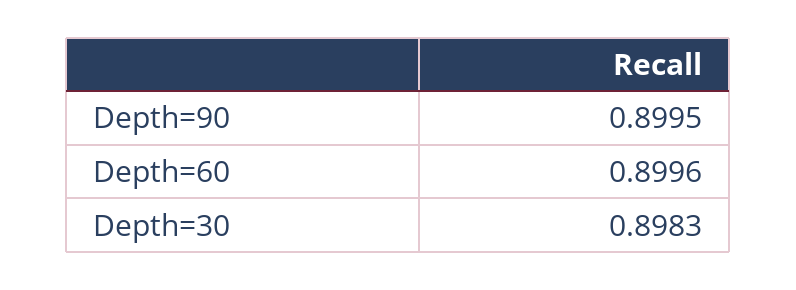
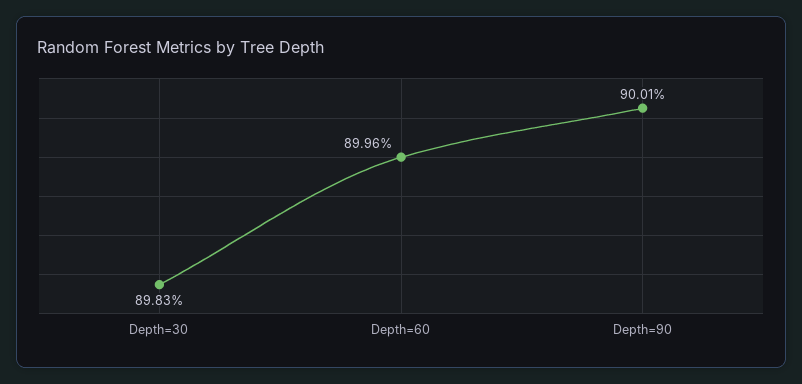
Depth=90: 0.8995 -> 0.9001

